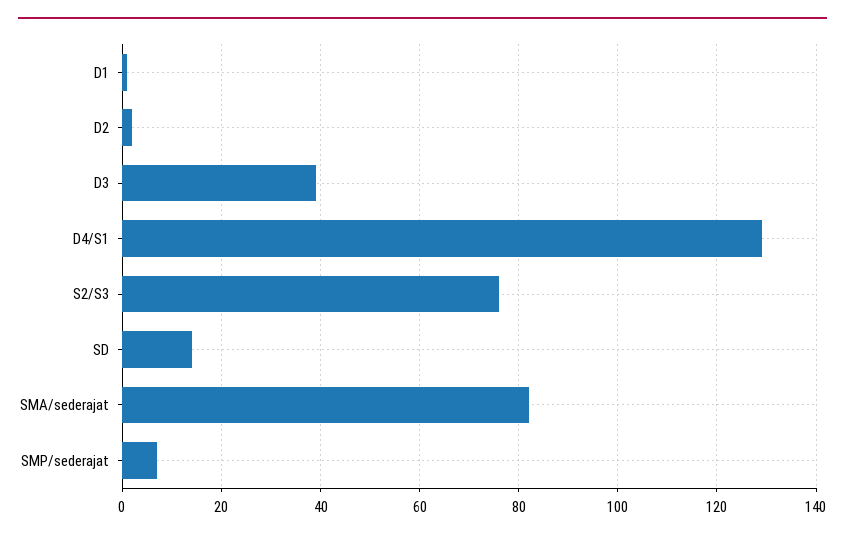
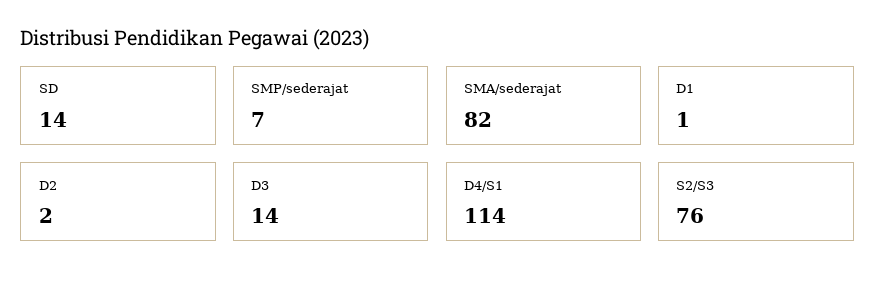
D3: 40 -> 14
D4/S1: 130 -> 114

